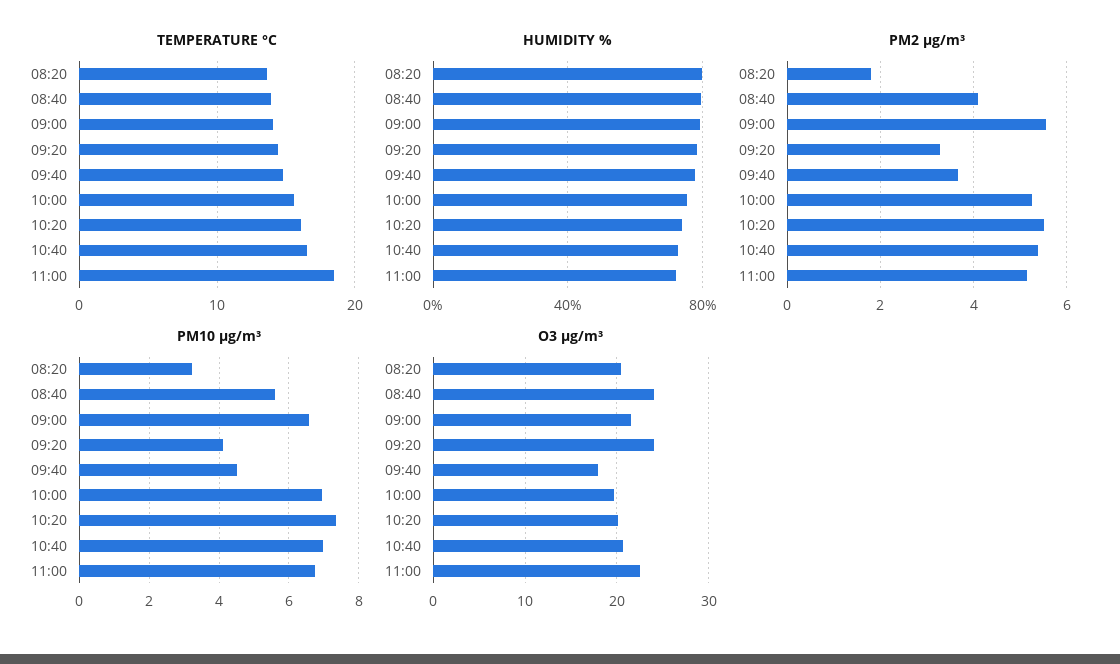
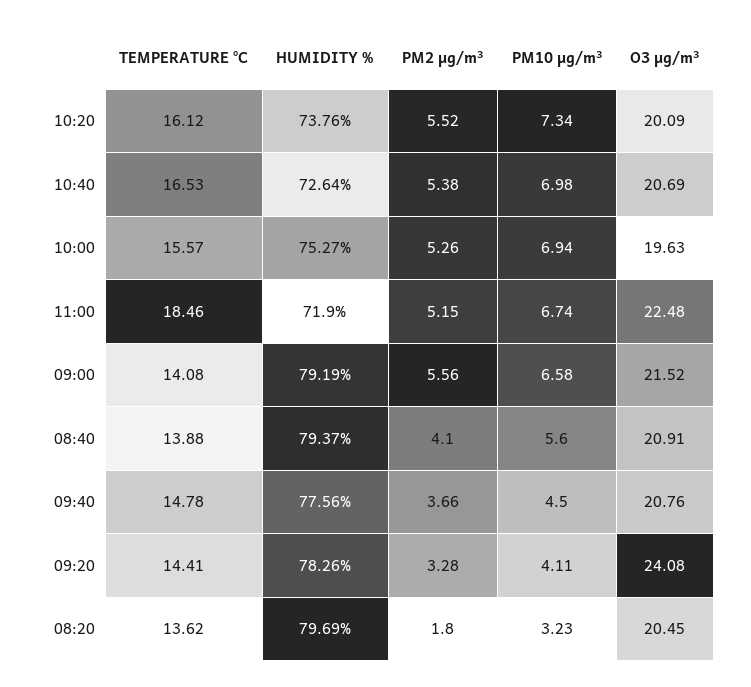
O3 µg/m³, 08:40: 24 -> 20.91
O3 µg/m³, 09:40: 18 -> 20.76

